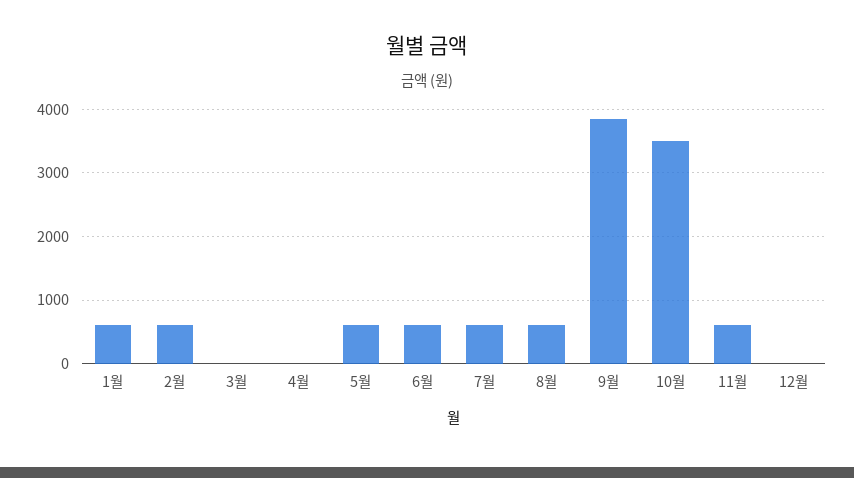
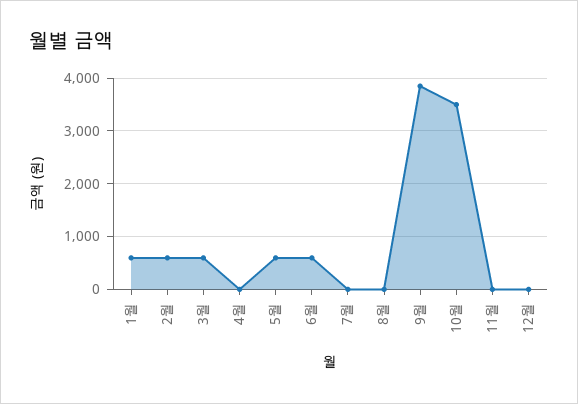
3월: 0 -> 600
7월: 600 -> 0
8월: 600 -> 0
11월: 600 -> 0

